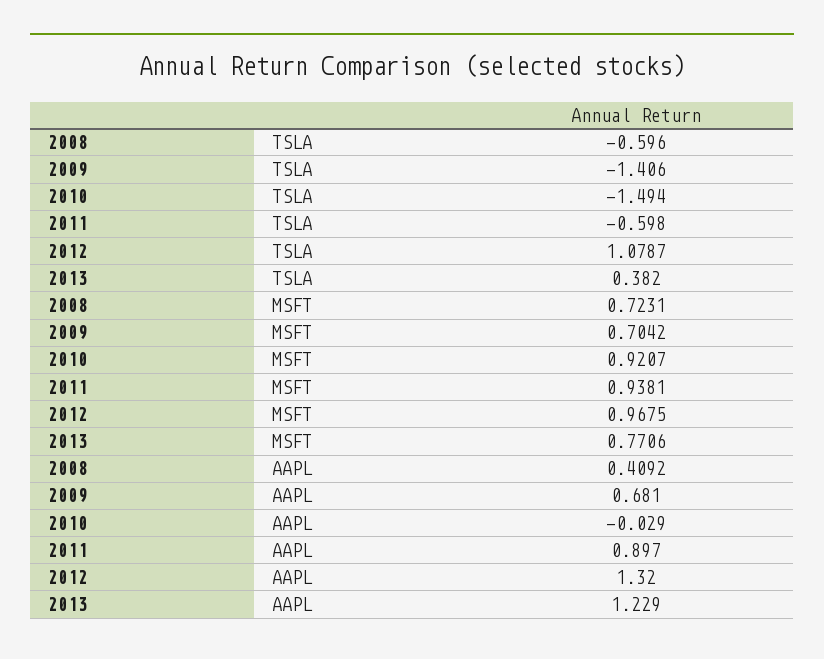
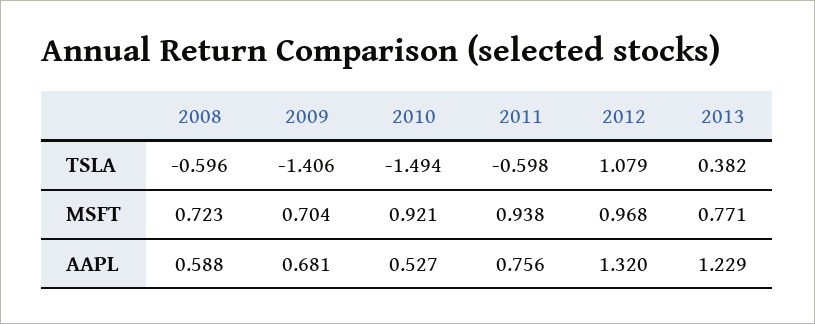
2008, AAPL: 0.4092 -> 0.588
2010, AAPL: -0.029 -> 0.527
2011, AAPL: 0.897 -> 0.756

